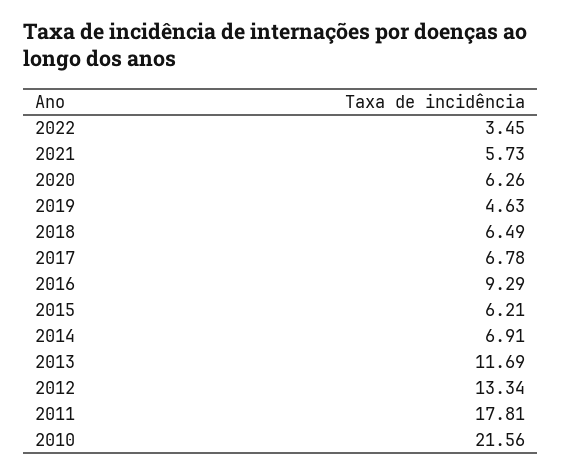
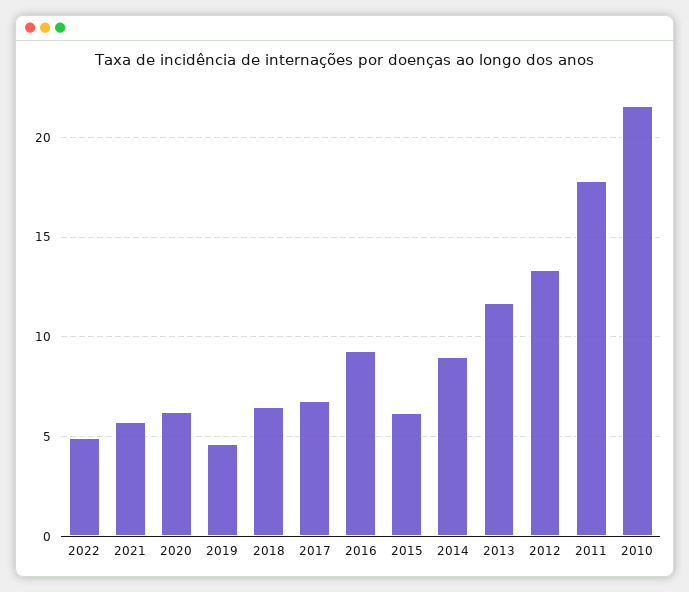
2022: 3.45 -> 5
2014: 6.91 -> 9

